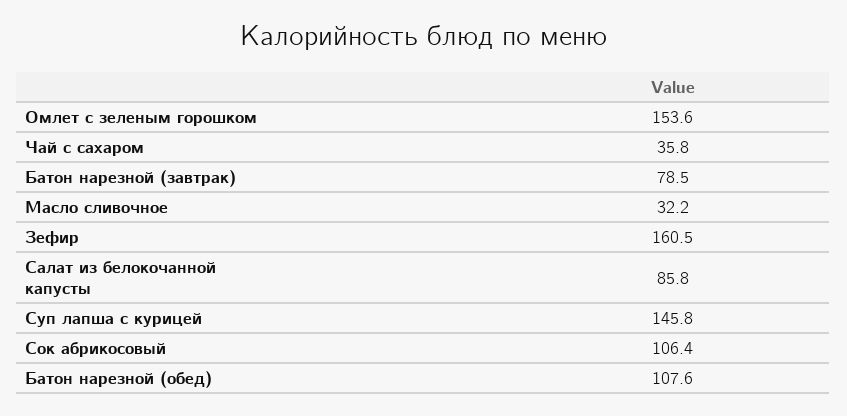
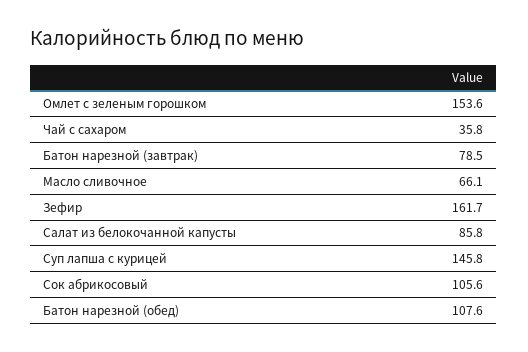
Масло сливочное: 32.2 -> 66.1
Зефир: 160.5 -> 161.7
Сок абрикосовый: 106.4 -> 105.6

